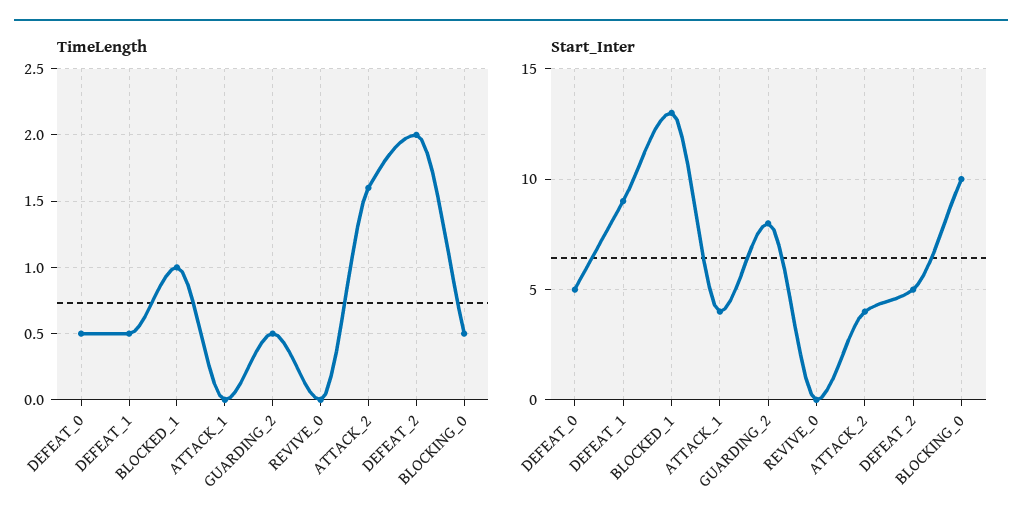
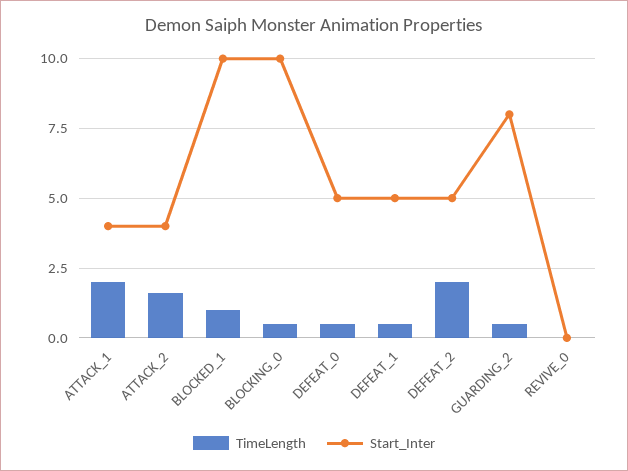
TimeLength, ATTACK_1: 0 -> 2
Start_Inter, DEFEAT_1: 9 -> 5
Start_Inter, BLOCKED_1: 13 -> 10

